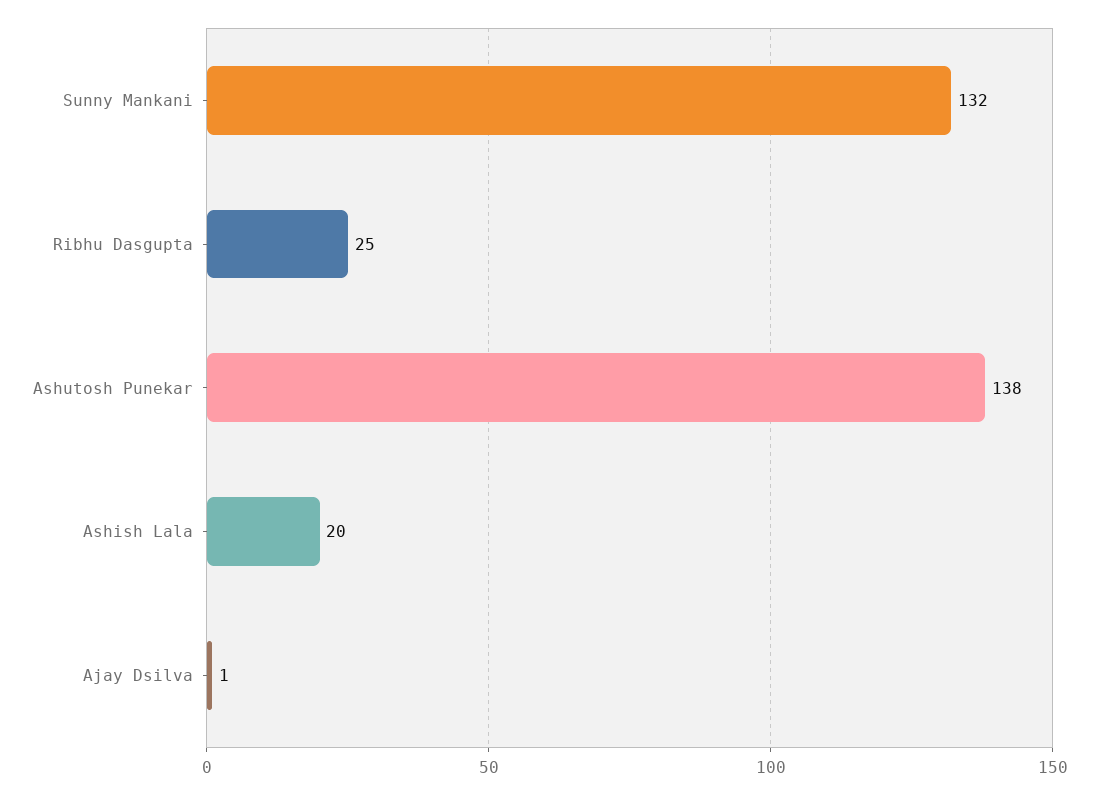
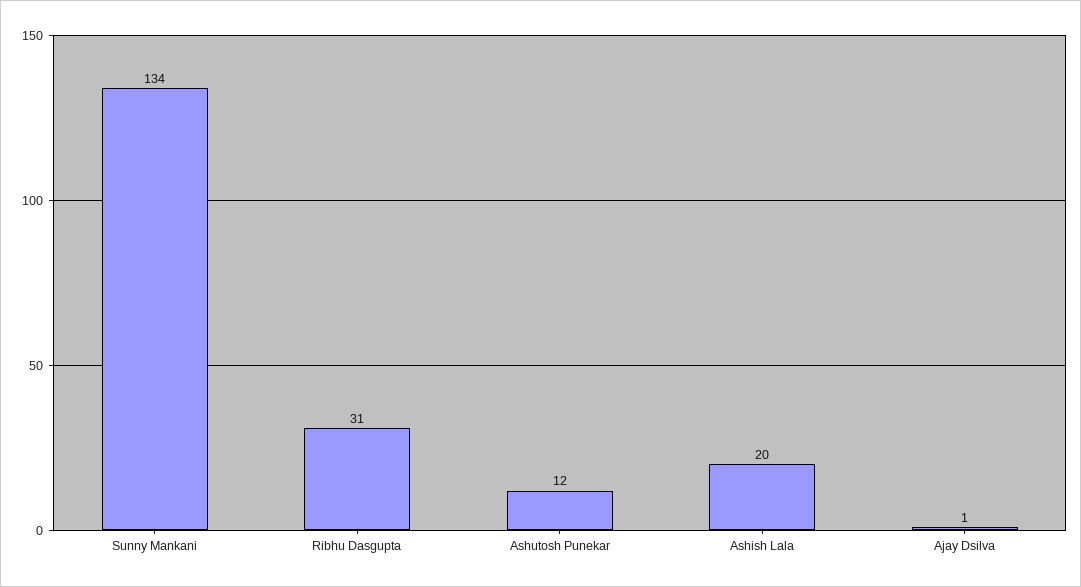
Sunny Mankani: 132 -> 134
Ribhu Dasgupta: 25 -> 31
Ashutosh Punekar: 138 -> 12

